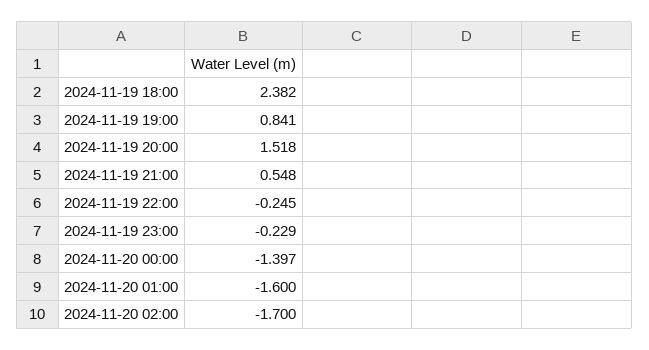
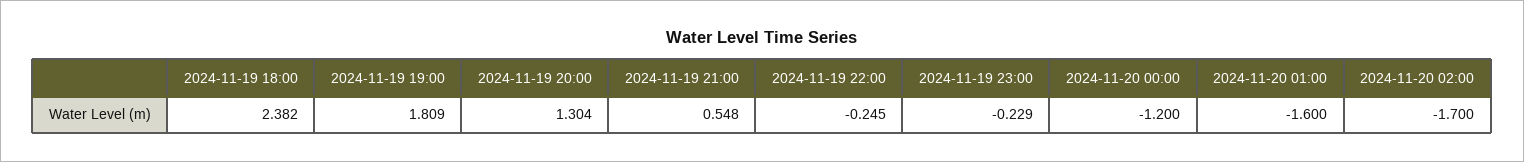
2024-11-19 19:00: 0.841 -> 1.809
2024-11-19 20:00: 1.518 -> 1.304
2024-11-20 00:00: -1.397 -> -1.2

